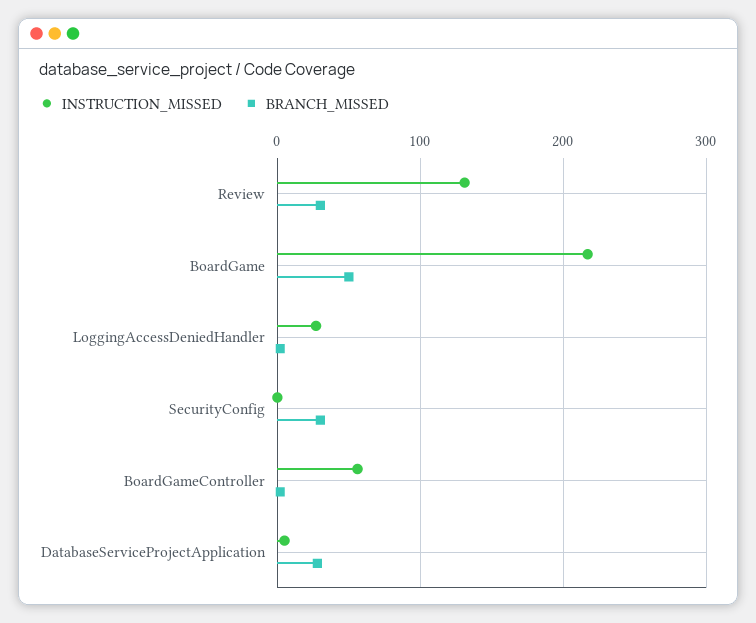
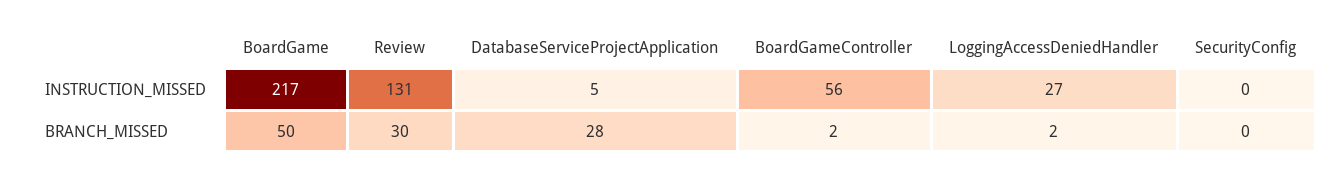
BRANCH_MISSED, SecurityConfig: 30 -> 0

